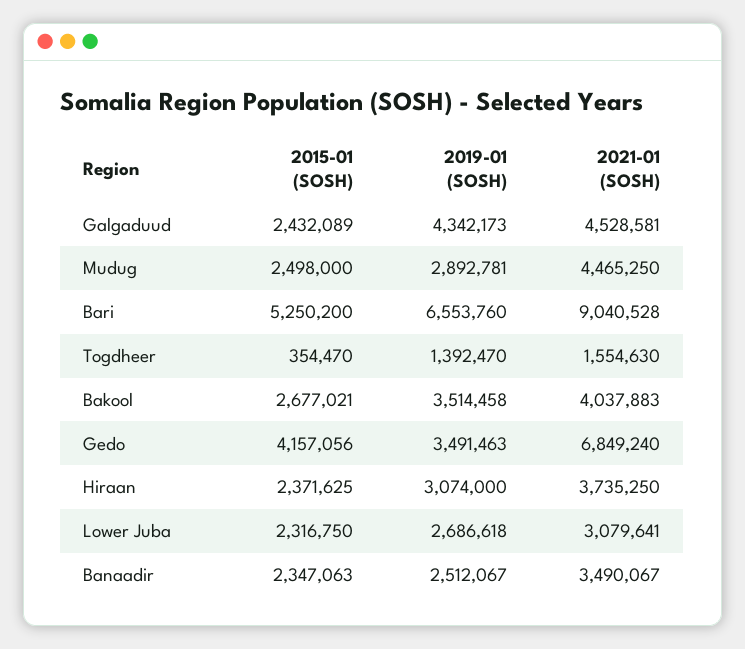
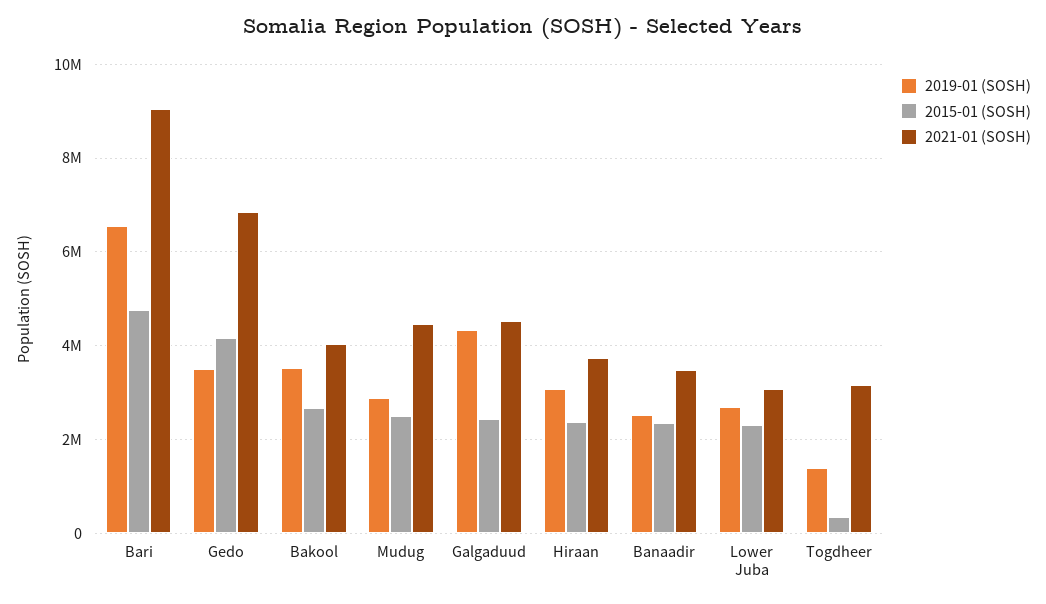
2015-01 (SOSH), Bari: 5250200 -> 4800000
2021-01 (SOSH), Togdheer: 1554630 -> 3200000

